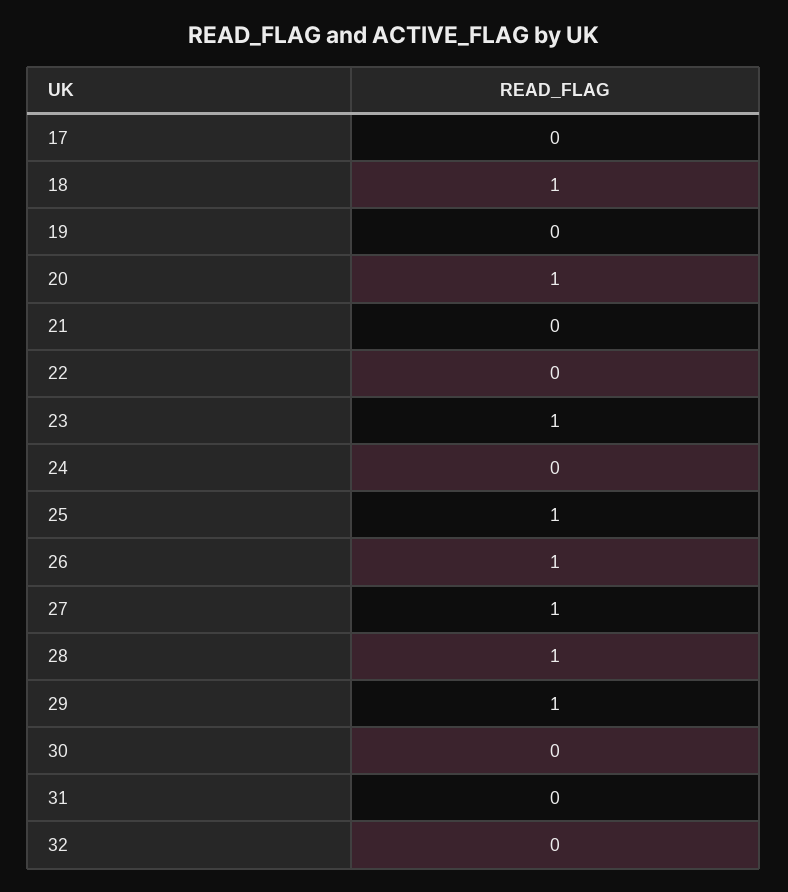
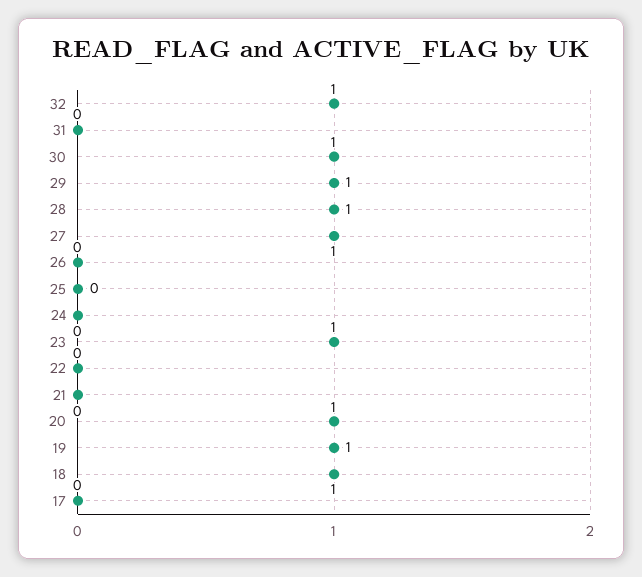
19: 0 -> 1
25: 1 -> 0
26: 1 -> 0
30: 0 -> 1
32: 0 -> 1

